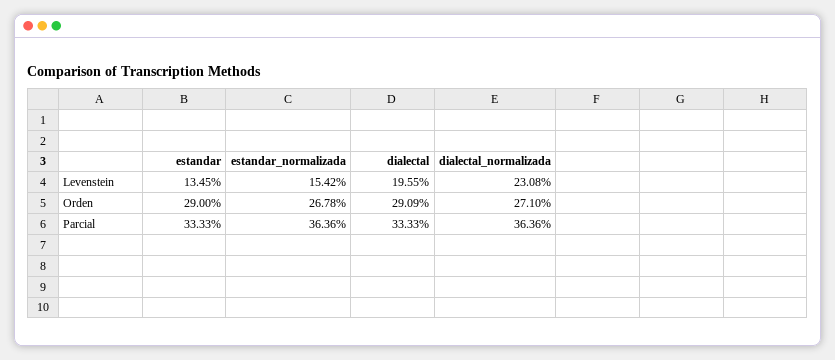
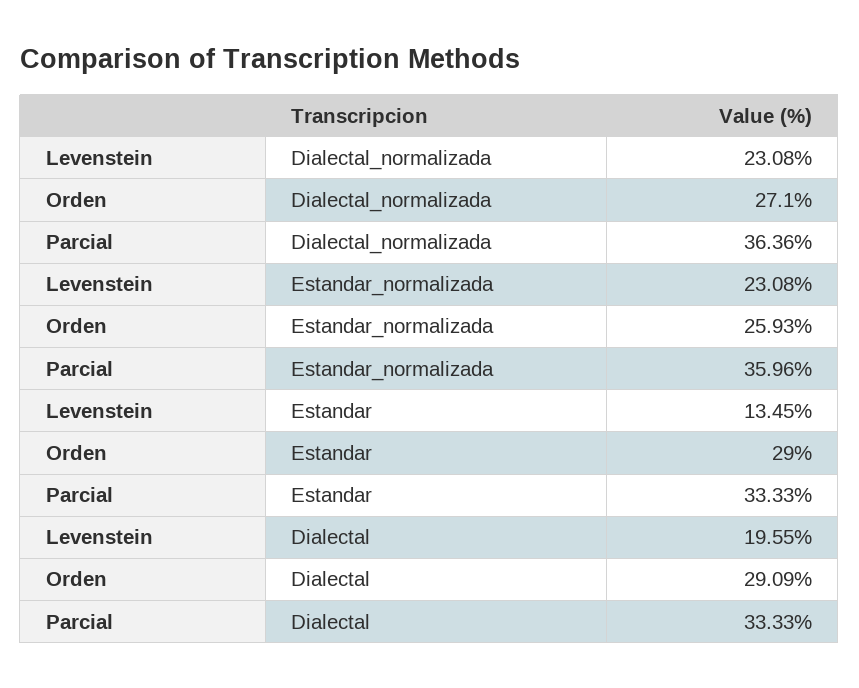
estandar_normalizada, Levenstein: 15.42 -> 23.08
estandar_normalizada, Orden: 26.78 -> 25.93
estandar_normalizada, Parcial: 36.36 -> 35.96

